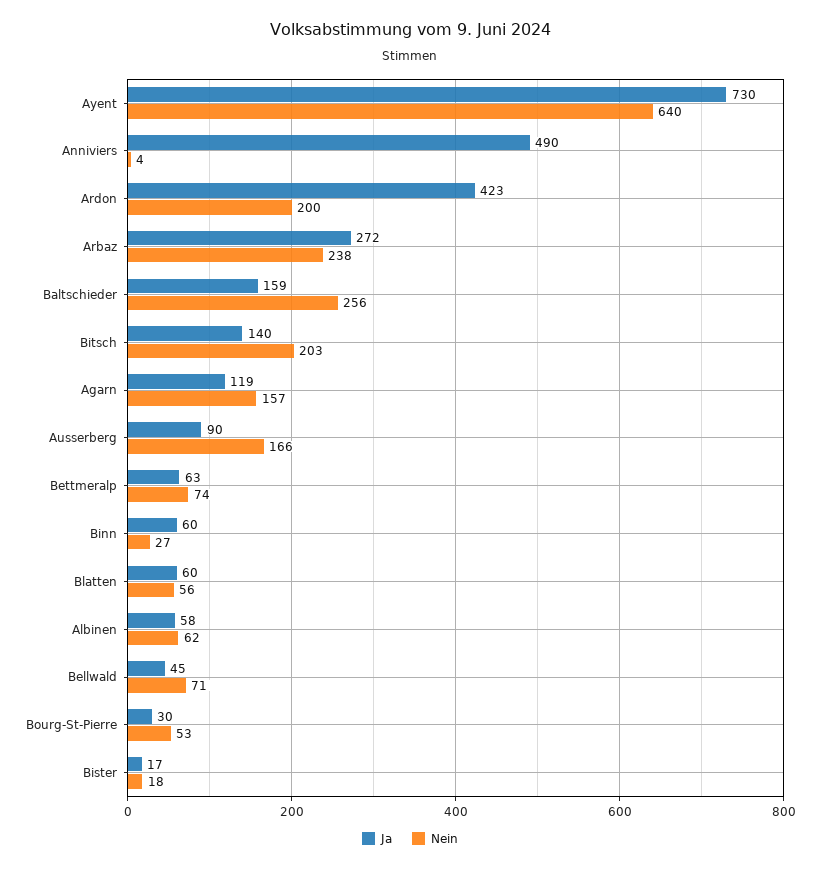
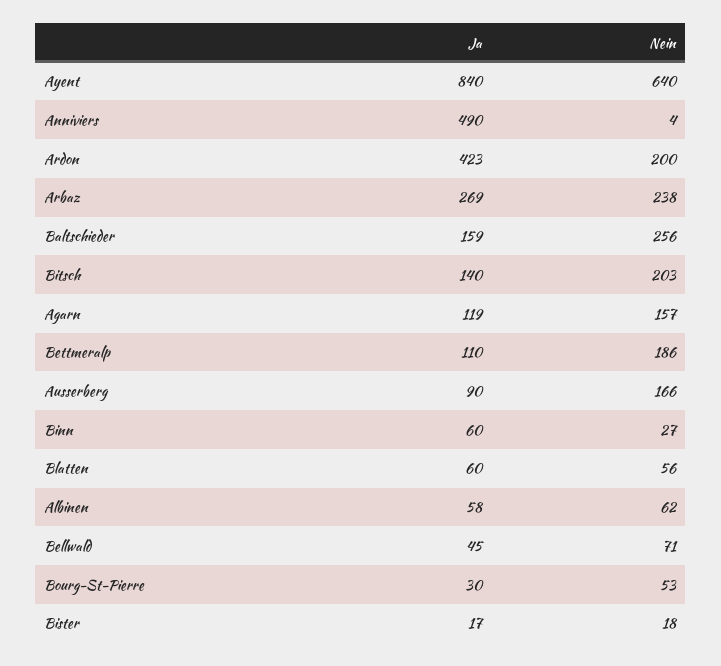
Ja, Ayent: 730 -> 840
Ja, Arbaz: 272 -> 269
Ja, Bettmeralp: 63 -> 110
Nein, Bettmeralp: 74 -> 186

